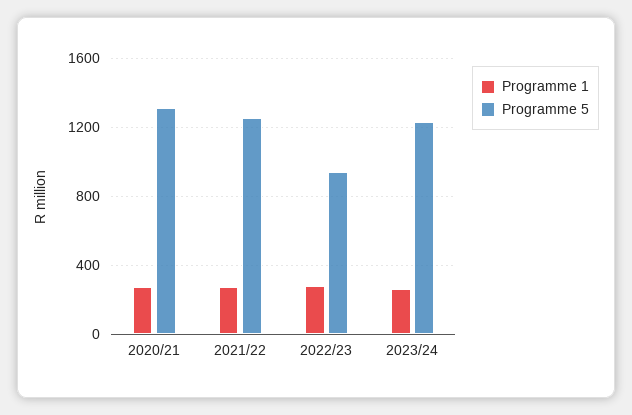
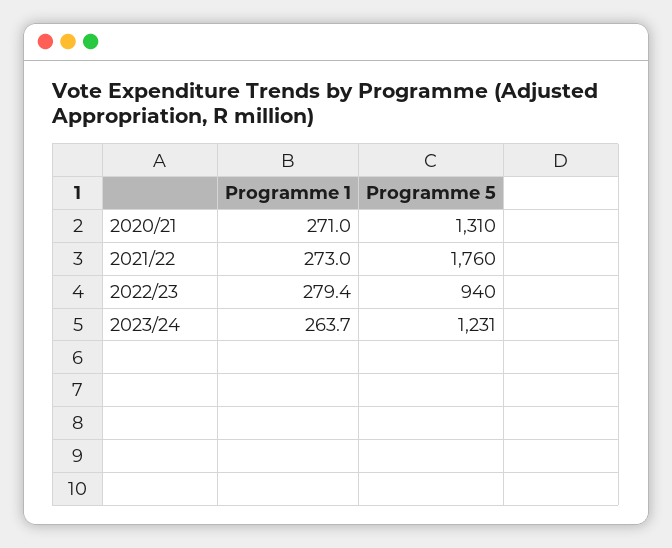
Programme 5, 2021/22: 1250 -> 1760

